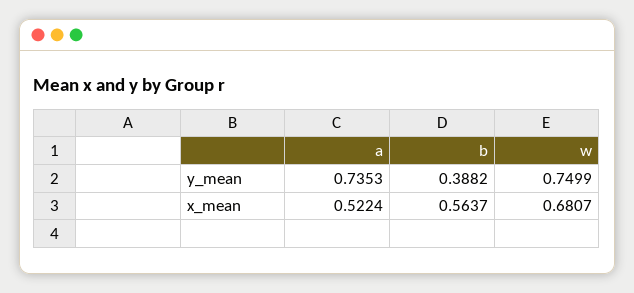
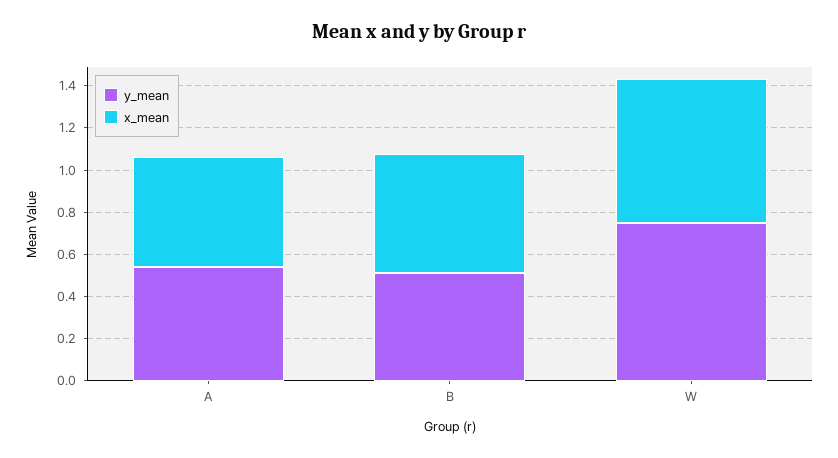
y_mean, a: 0.7353 -> 0.55
y_mean, b: 0.3882 -> 0.5

